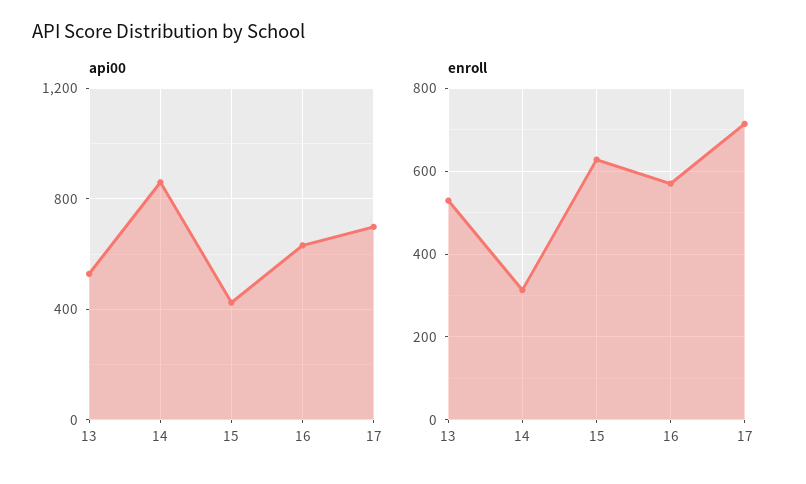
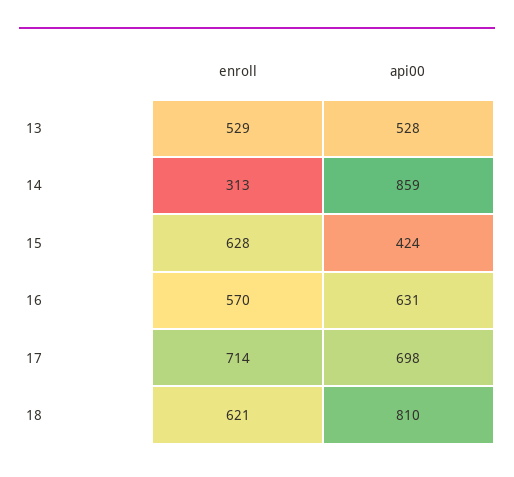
enroll, 18: none -> 621
api00, 18: none -> 810

